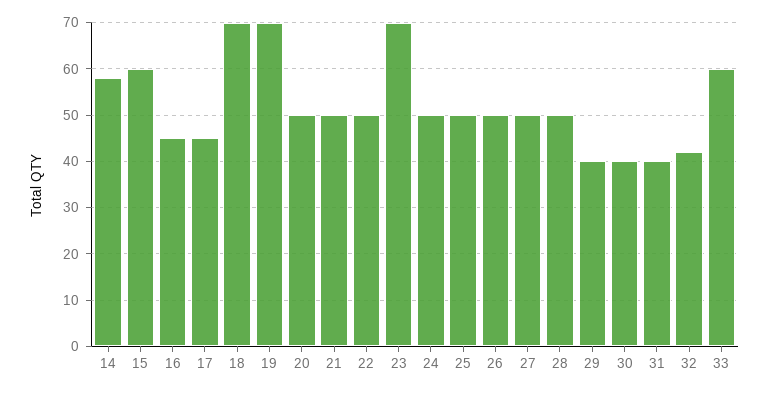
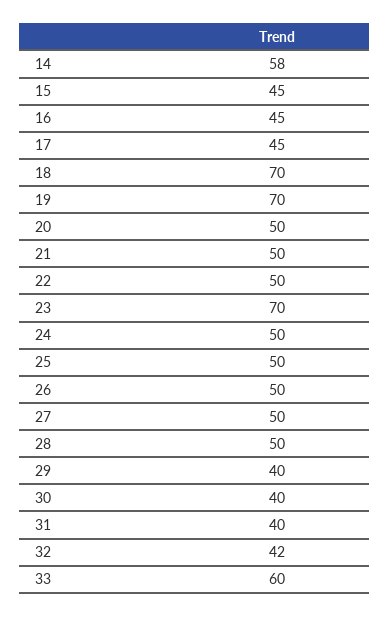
15: 60 -> 45

